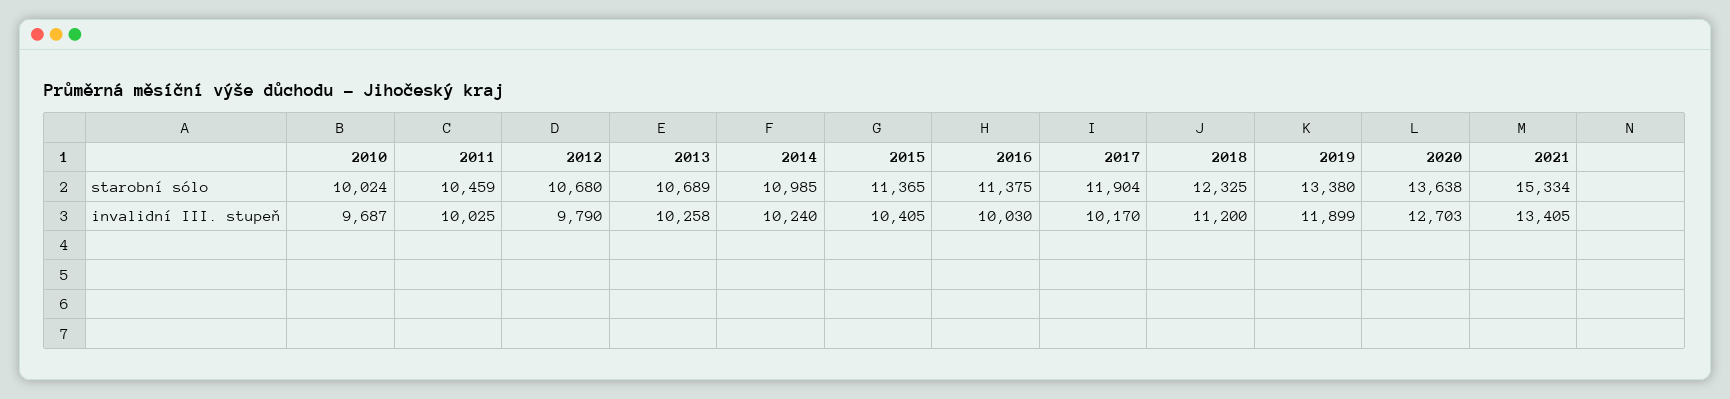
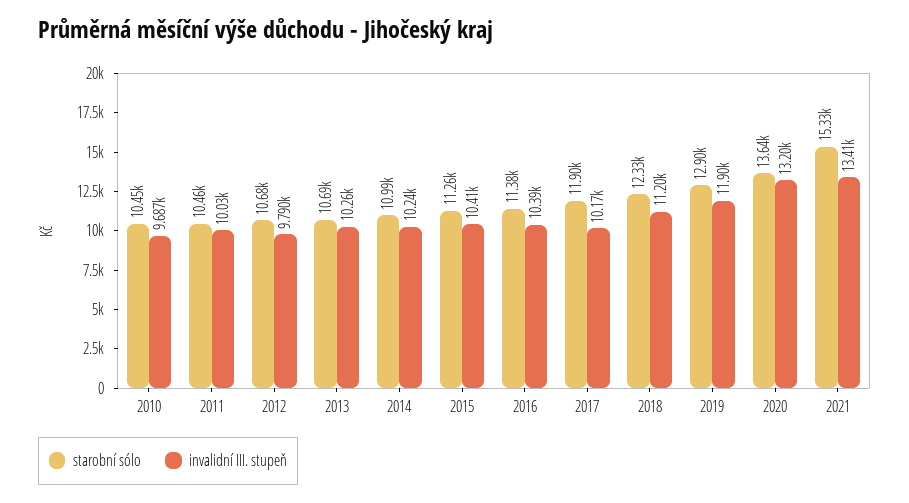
starobní sólo, 2010: 10024 -> 10450
starobní sólo, 2015: 11365 -> 11260
starobní sólo, 2019: 13380 -> 12900
invalidní III. stupeň, 2016: 10030 -> 10390
invalidní III. stupeň, 2020: 12703 -> 13200

